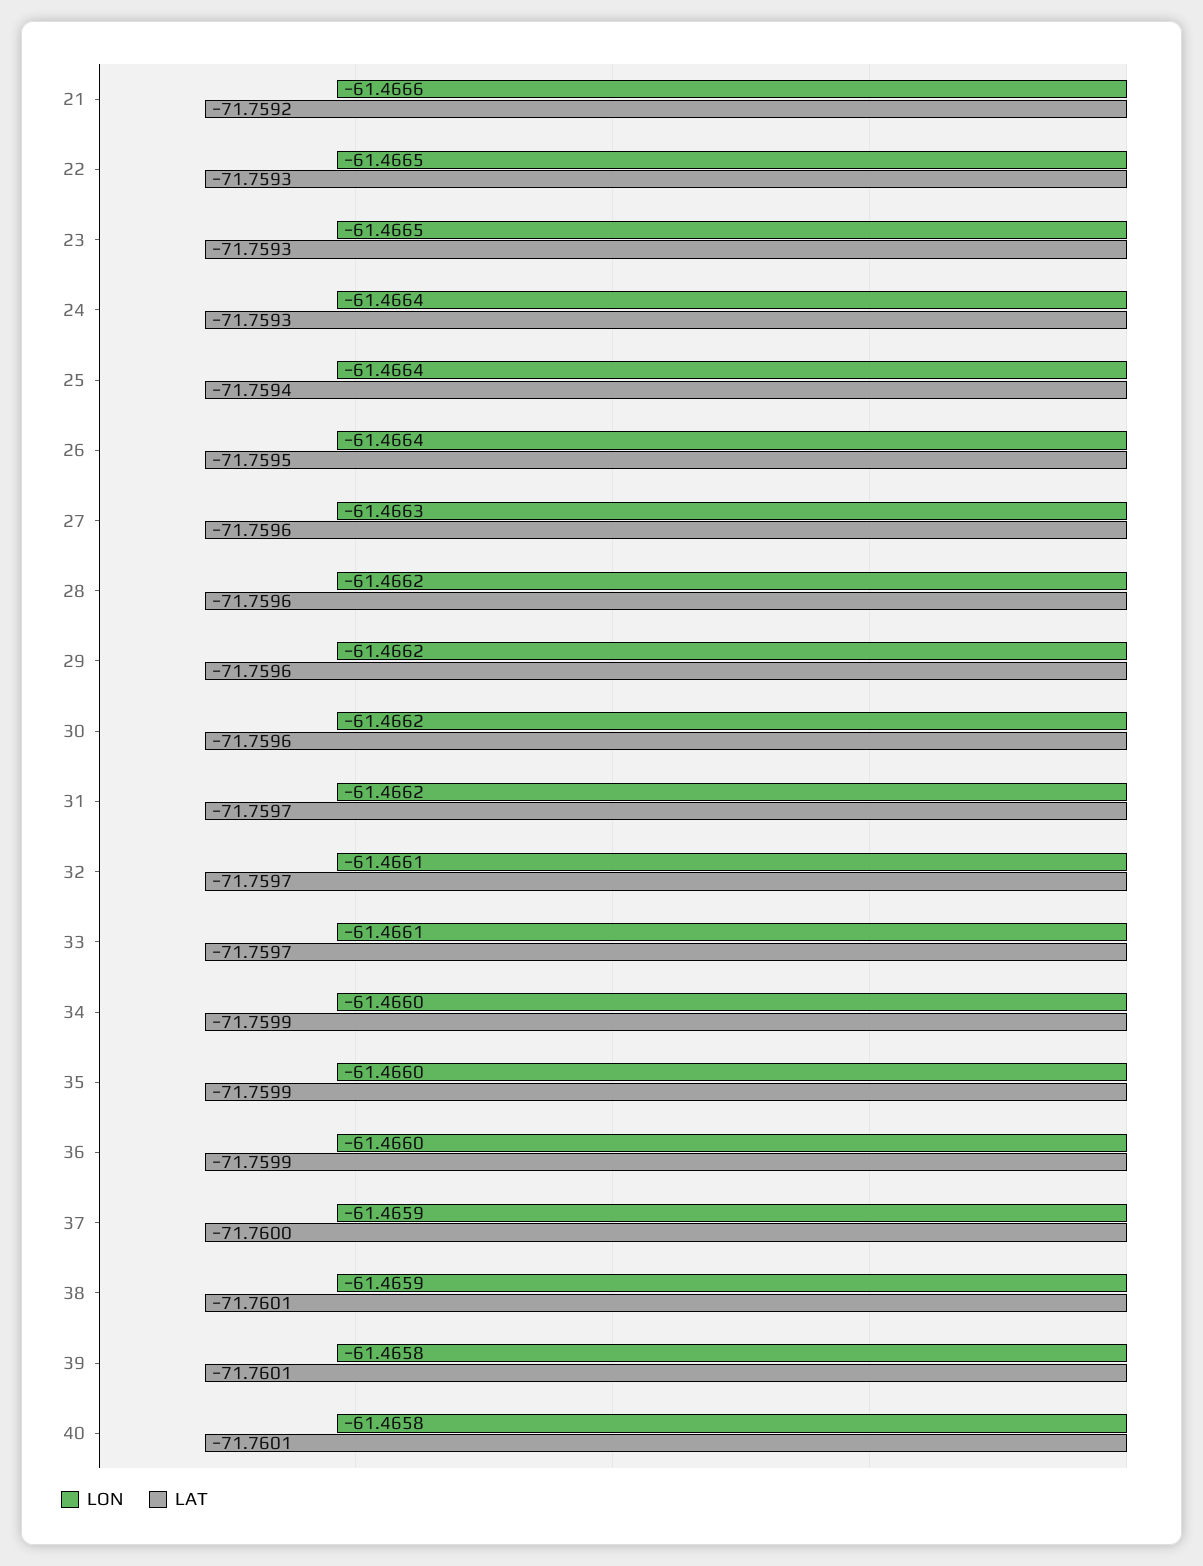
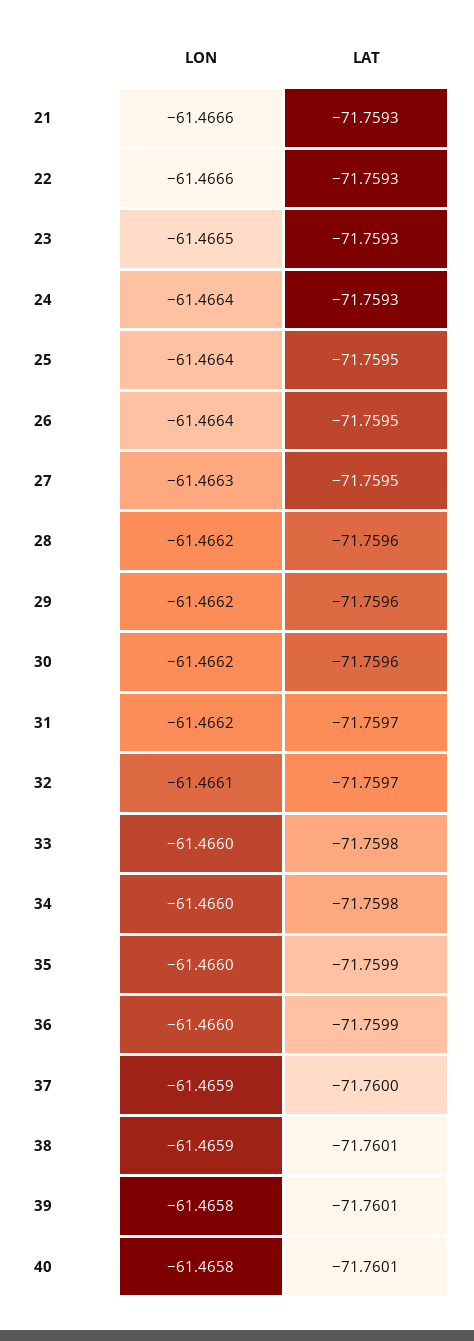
LAT, 21: -71.7592 -> -71.7593
LON, 22: -61.4665 -> -61.4666
LAT, 25: -71.7594 -> -71.7595
LAT, 27: -71.7596 -> -71.7595
LON, 33: -61.4661 -> -61.466
LAT, 33: -71.7597 -> -71.7598
LAT, 34: -71.7599 -> -71.7598

